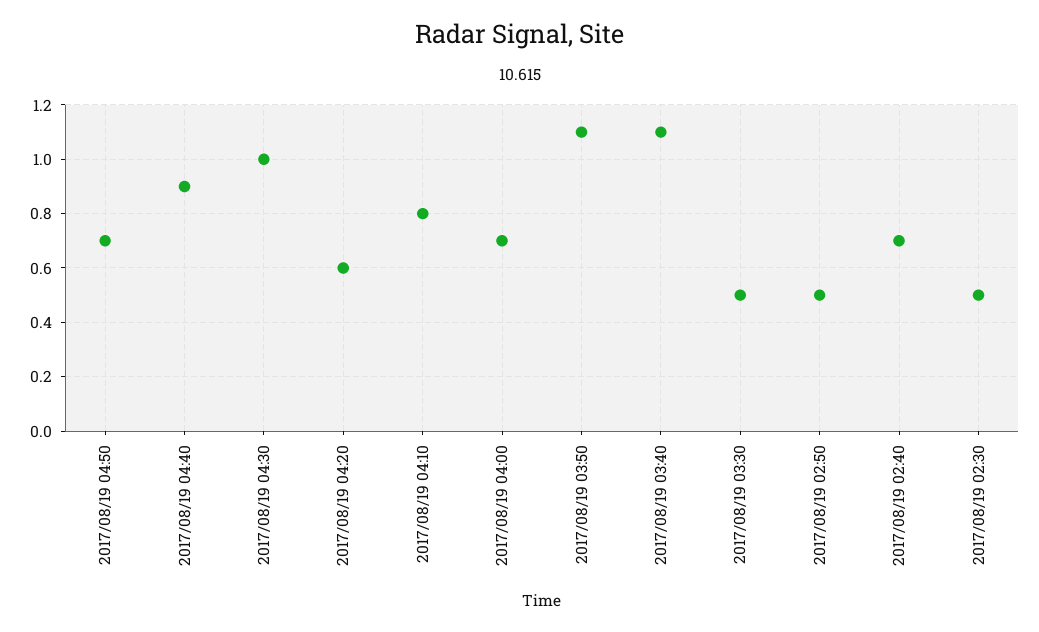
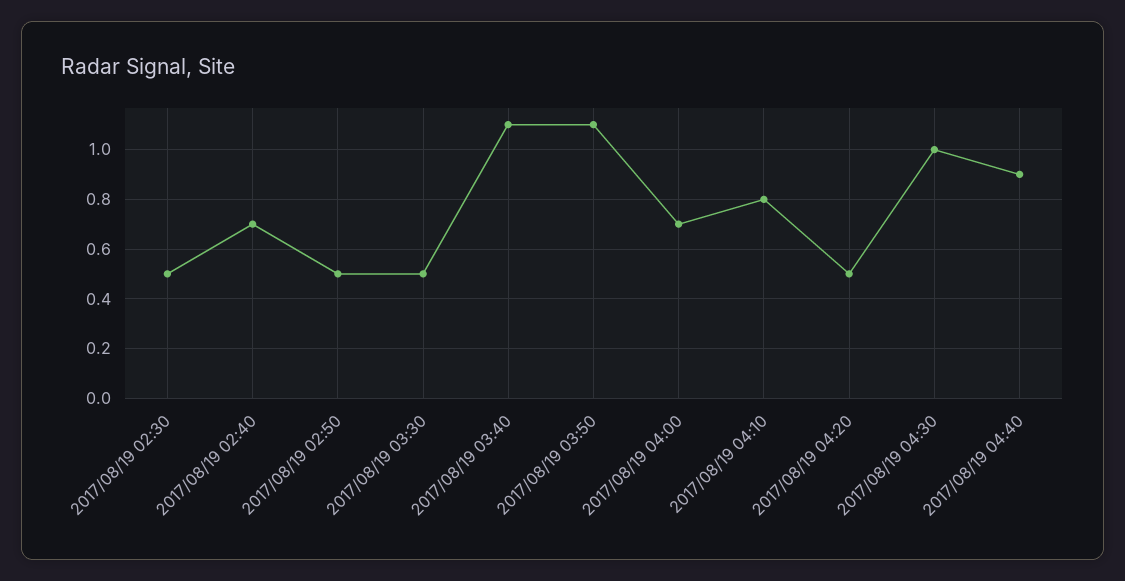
2017/08/19 04:50: 0.7 -> none
2017/08/19 04:20: 0.6 -> 0.5

